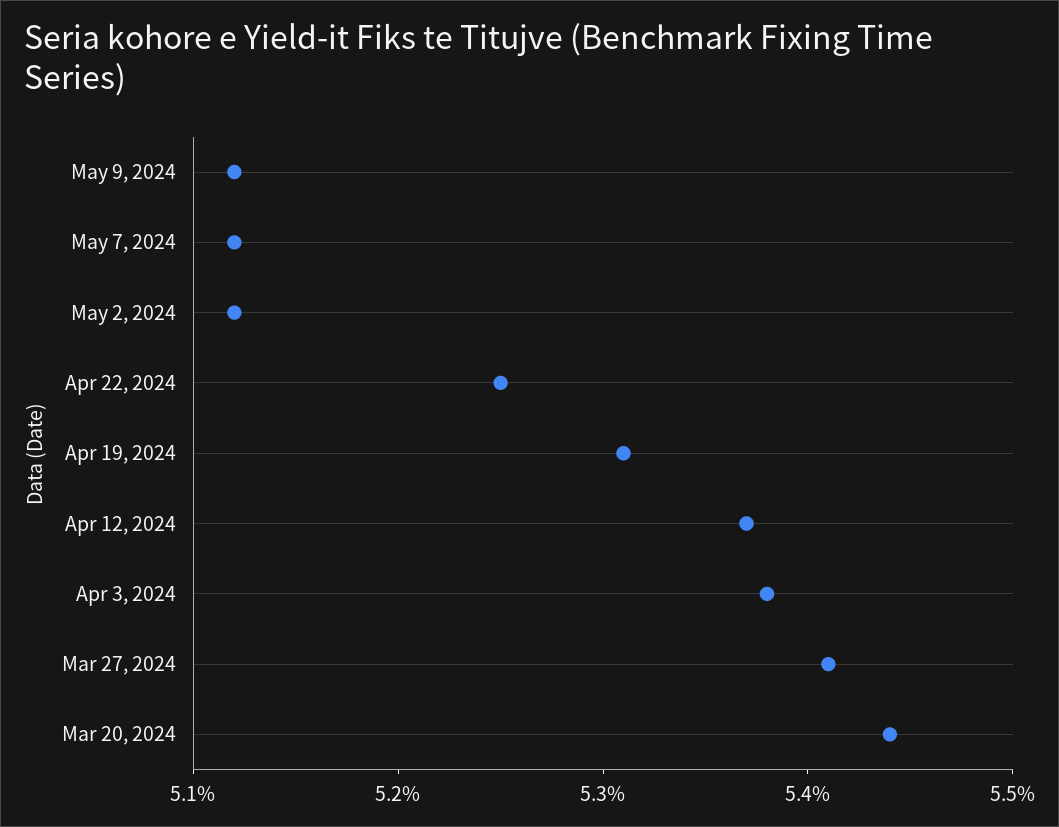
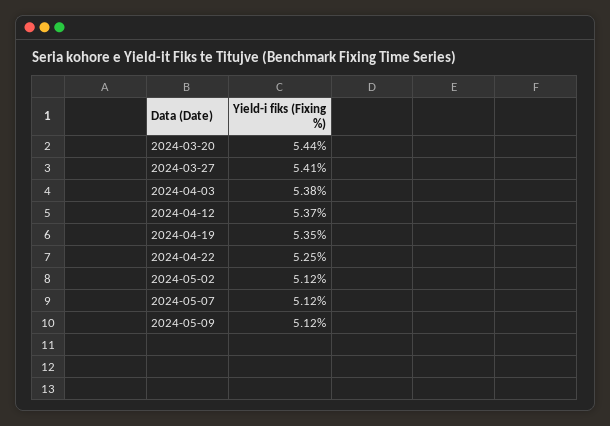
Apr 19, 2024: 5.31 -> 5.35

